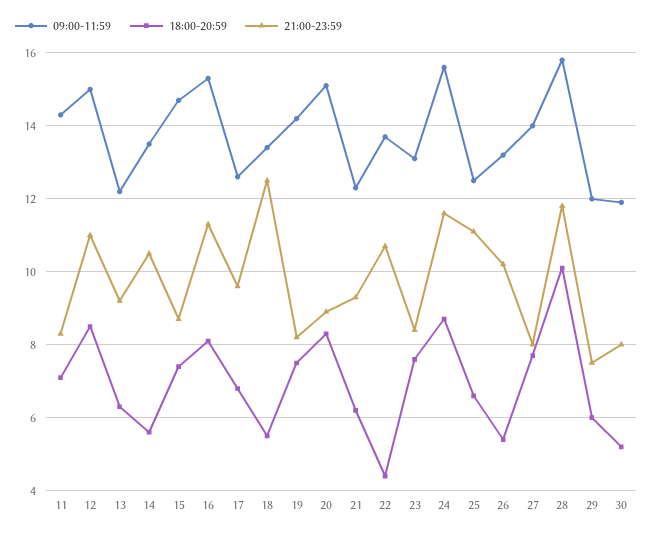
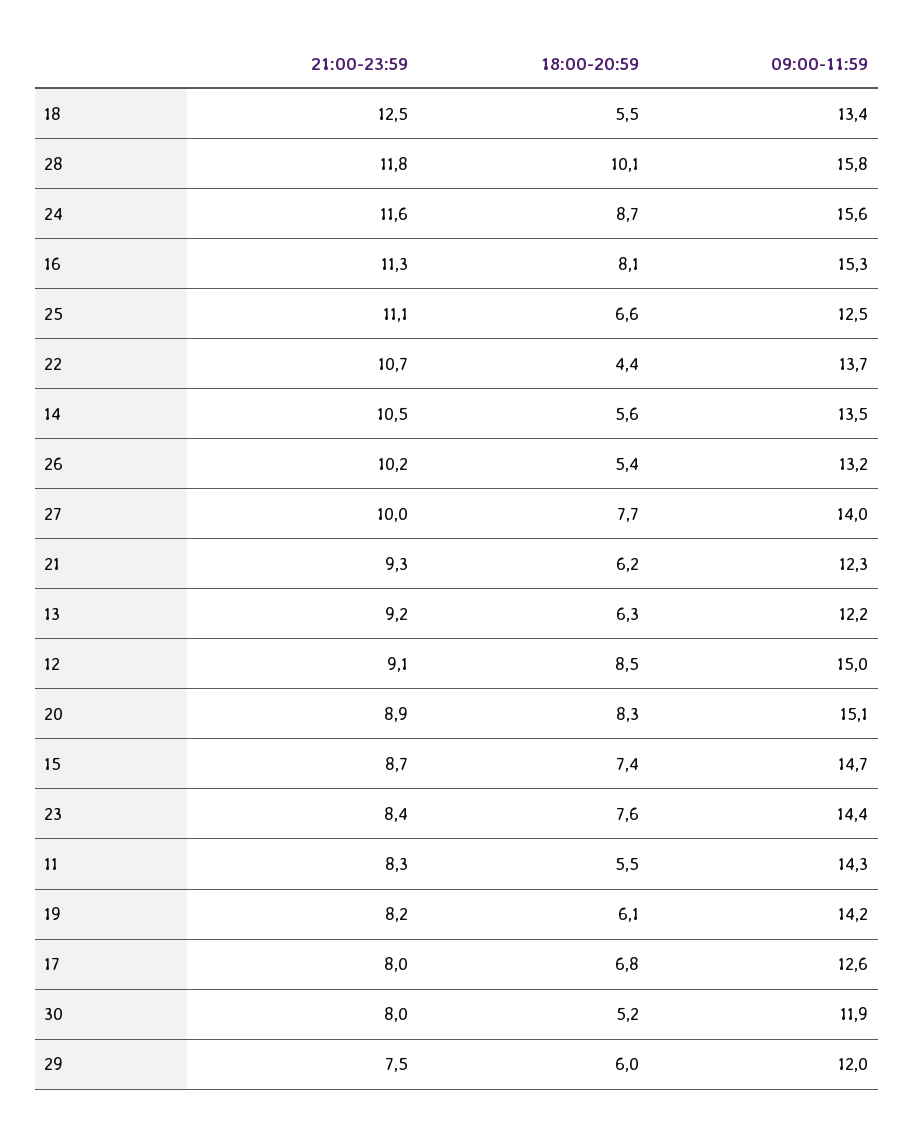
18:00-20:59, 11: 7 -> 5.5
21:00-23:59, 12: 11 -> 9.1
21:00-23:59, 17: 9.5 -> 8
18:00-20:59, 19: 7.5 -> 6.1
09:00-11:59, 23: 13 -> 14.4
21:00-23:59, 27: 8 -> 10

